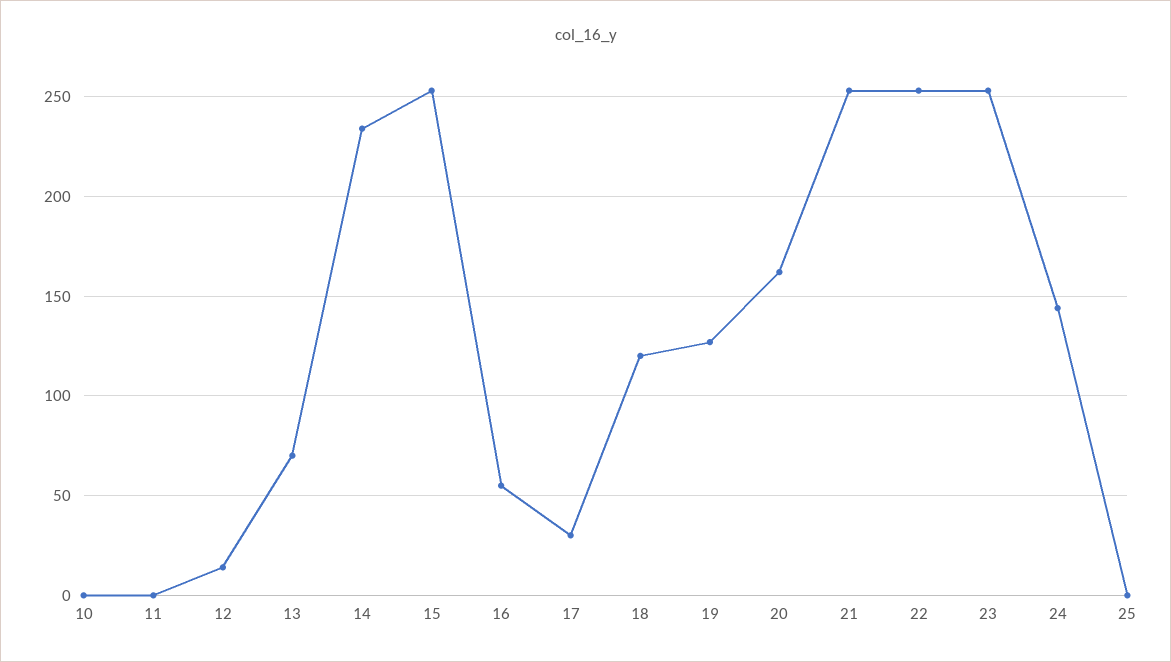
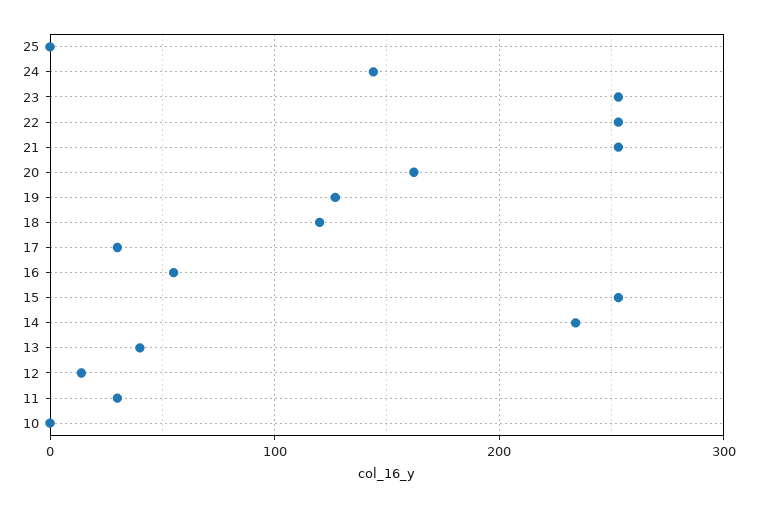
11: 0 -> 30
13: 70 -> 40

